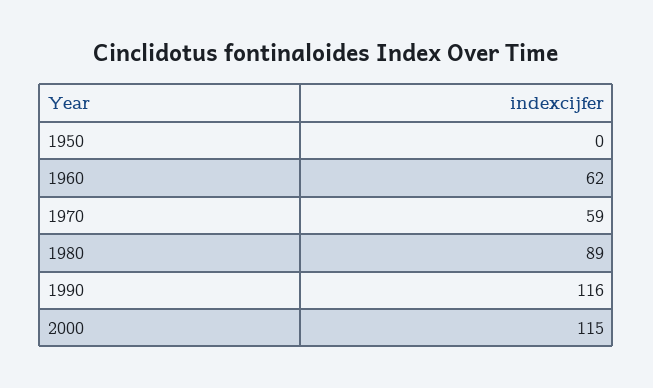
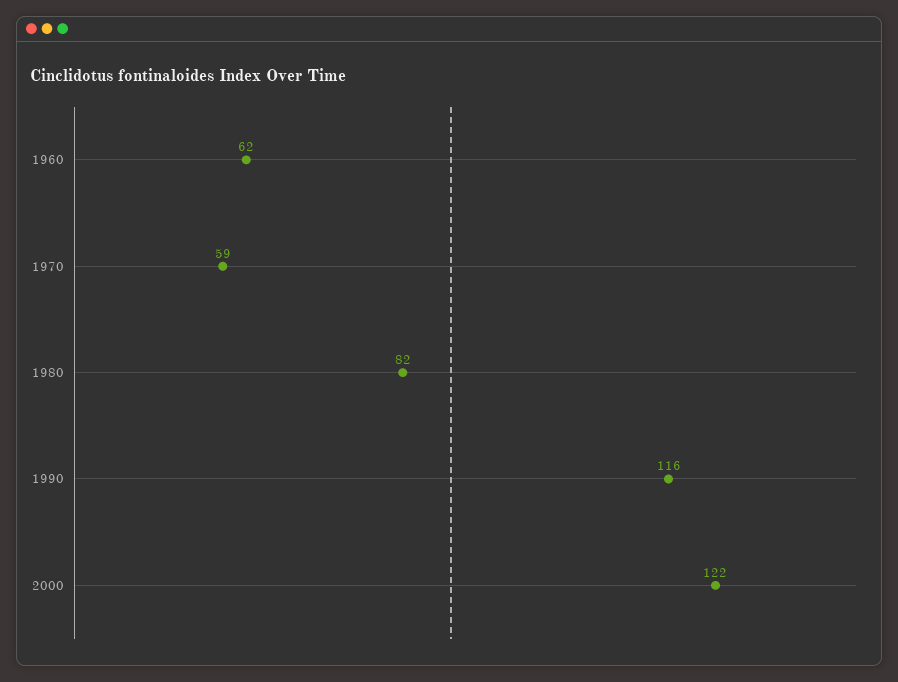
1950: 0 -> none
1980: 89 -> 82
2000: 115 -> 122

